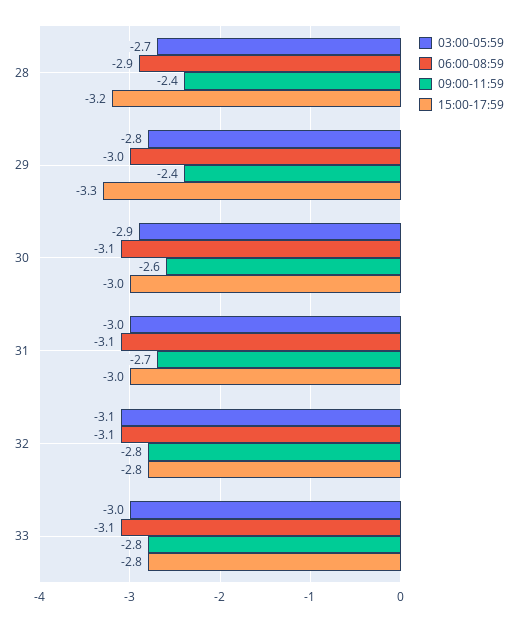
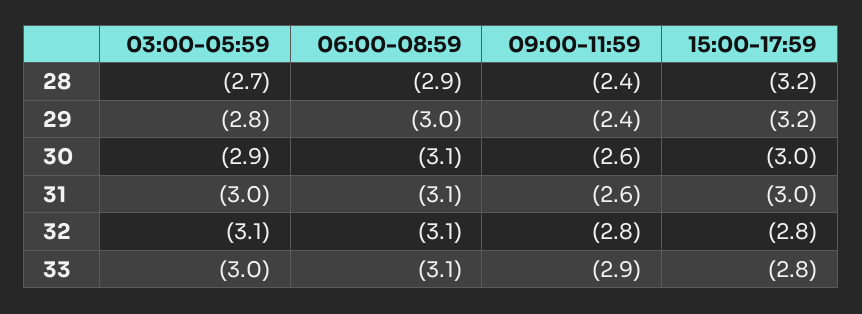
15:00-17:59, 29: -3.3 -> -3.2
09:00-11:59, 31: -2.7 -> -2.6
09:00-11:59, 33: -2.8 -> -2.9

